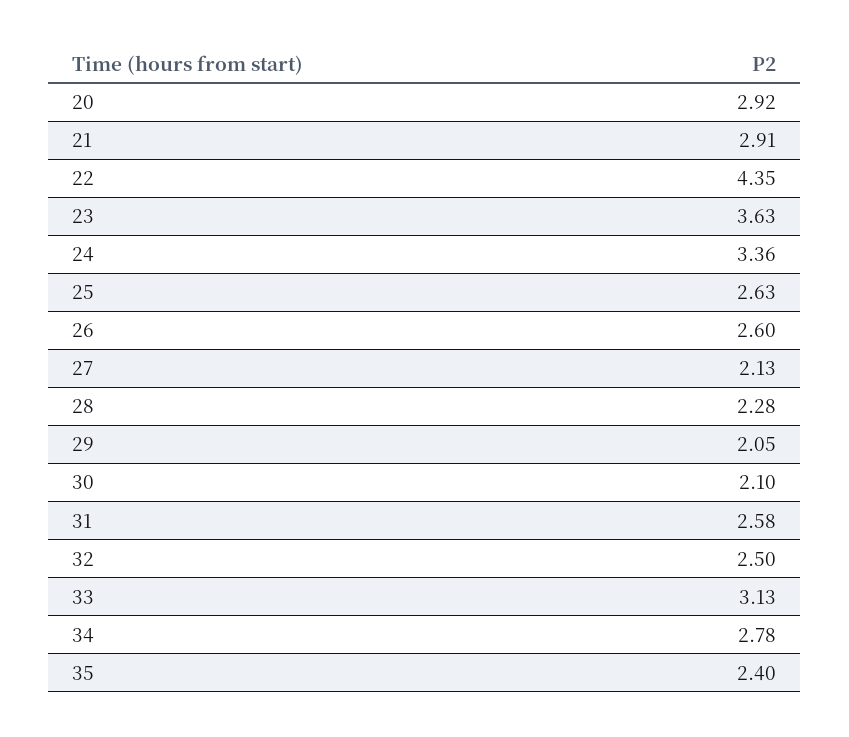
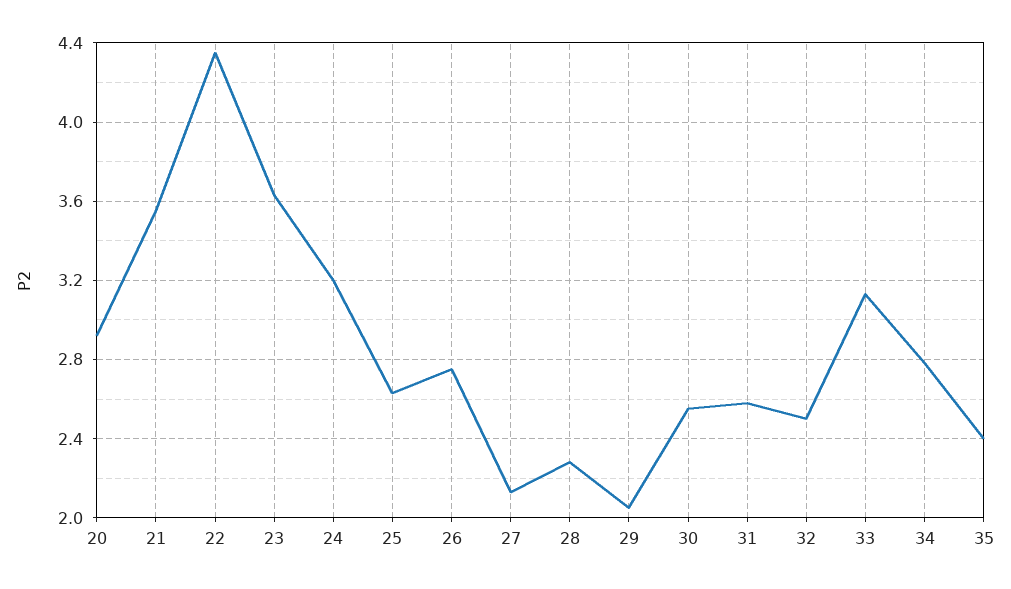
21: 2.91 -> 3.55
24: 3.36 -> 3.2
26: 2.6 -> 2.75
30: 2.1 -> 2.55

